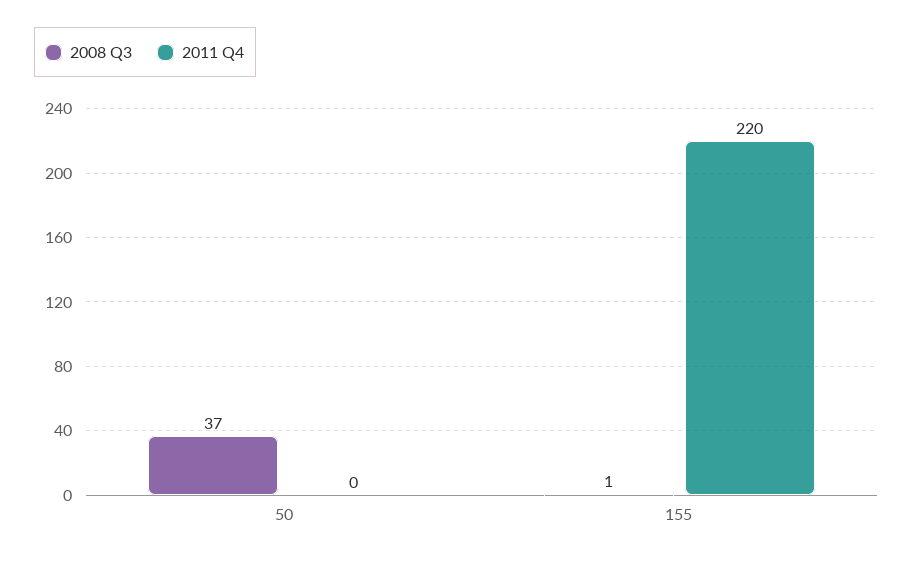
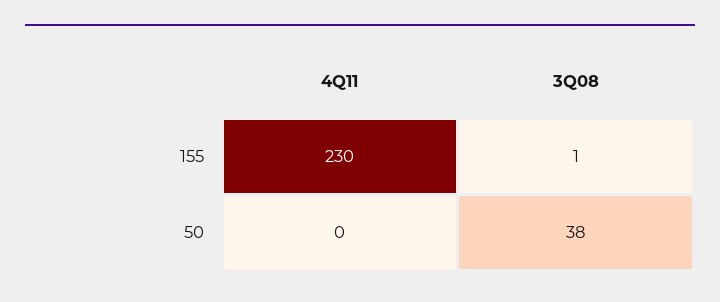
2008 Q3, 50: 37 -> 38
2011 Q4, 155: 220 -> 230

